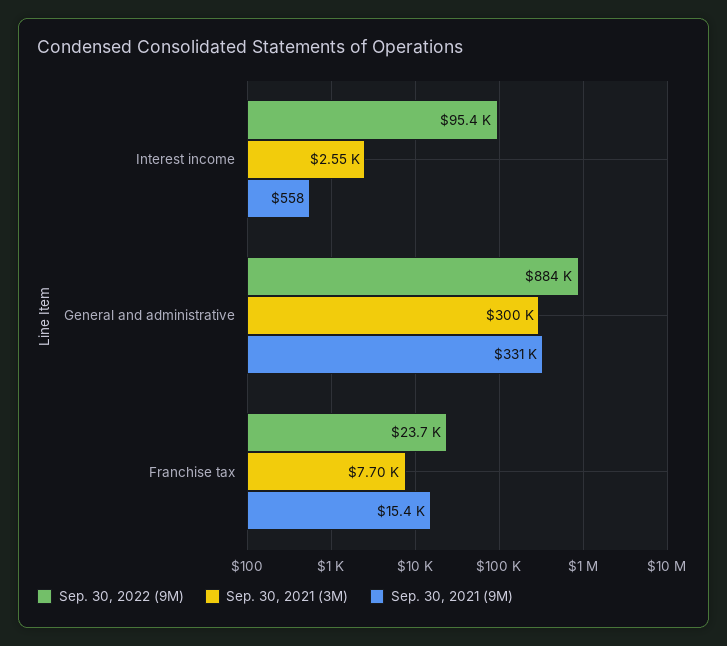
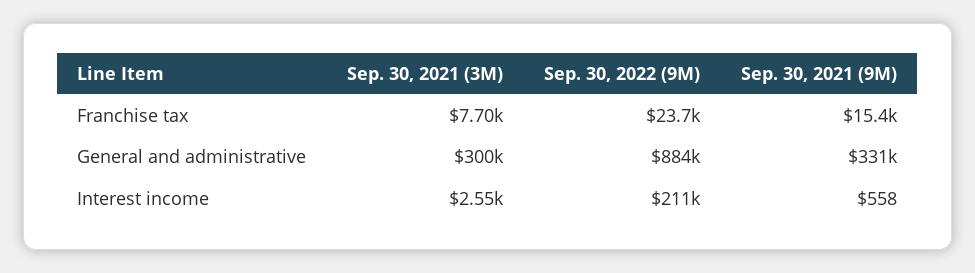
Sep. 30, 2022 (9M), Interest income: 95400 -> 211000

